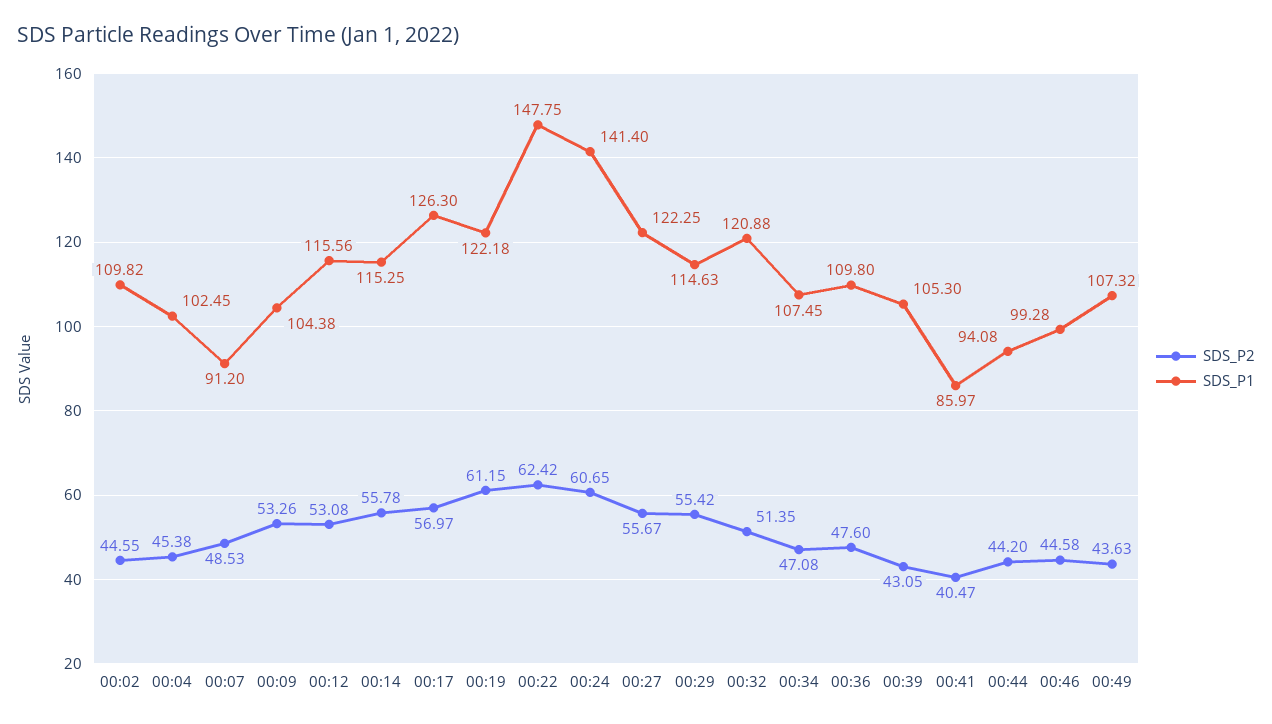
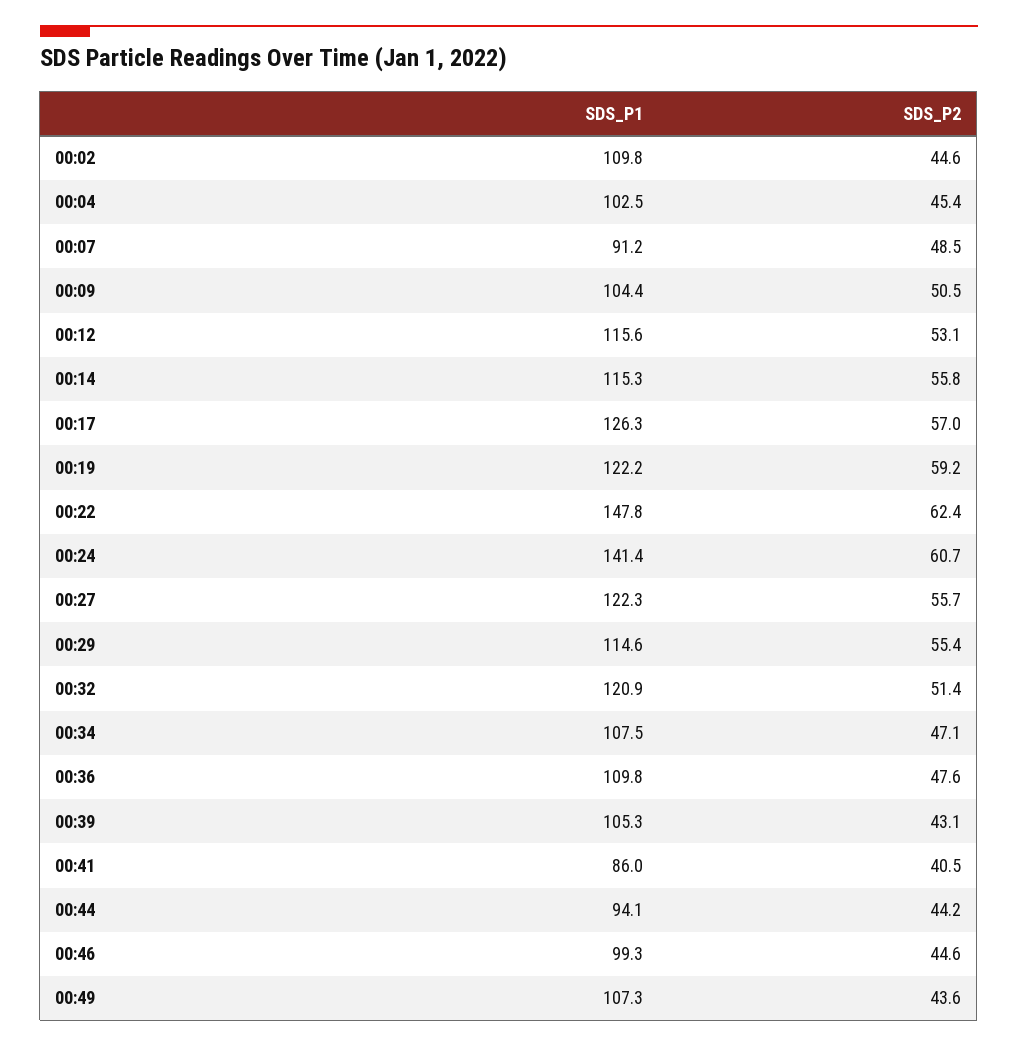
SDS_P2, 00:09: 53.26 -> 50.5
SDS_P2, 00:19: 61.15 -> 59.2

